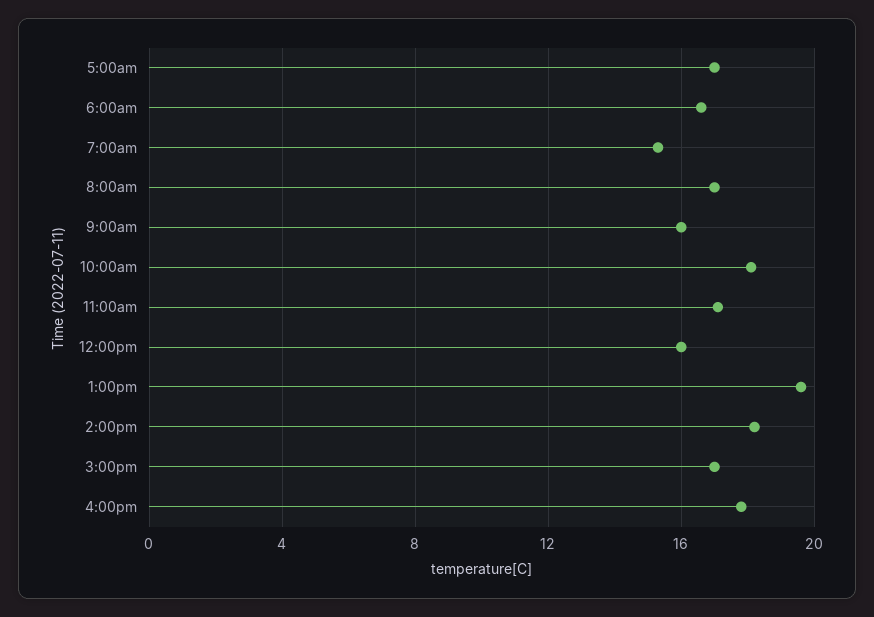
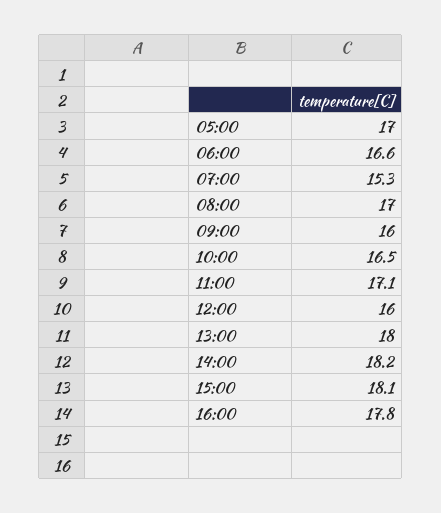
10:00am: 18 -> 16.5
1:00pm: 19.5 -> 18
3:00pm: 17 -> 18.1

